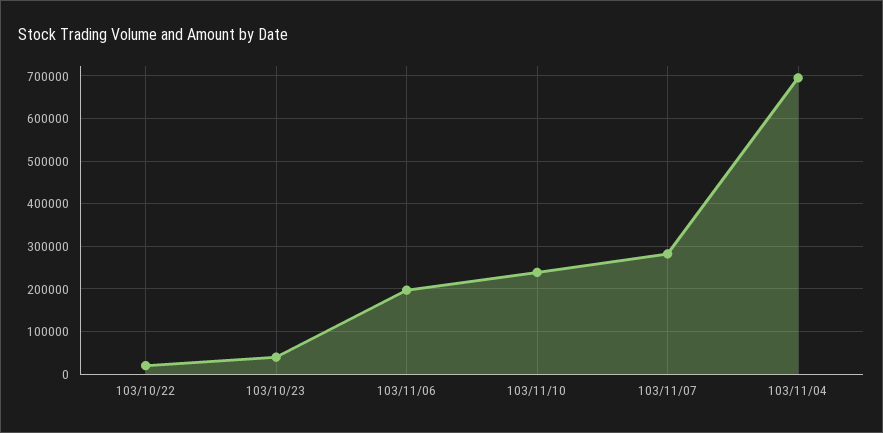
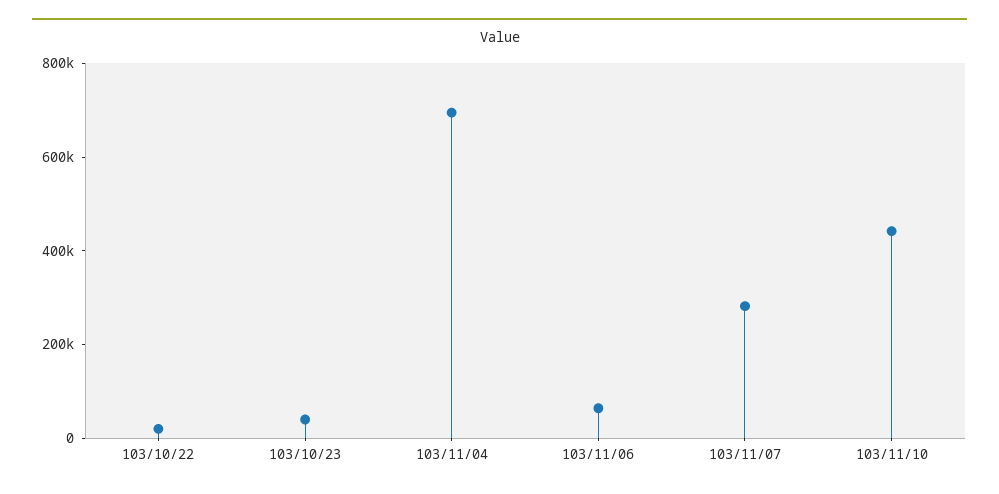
103/11/06: 200000 -> 50000
103/11/10: 240000 -> 450000

